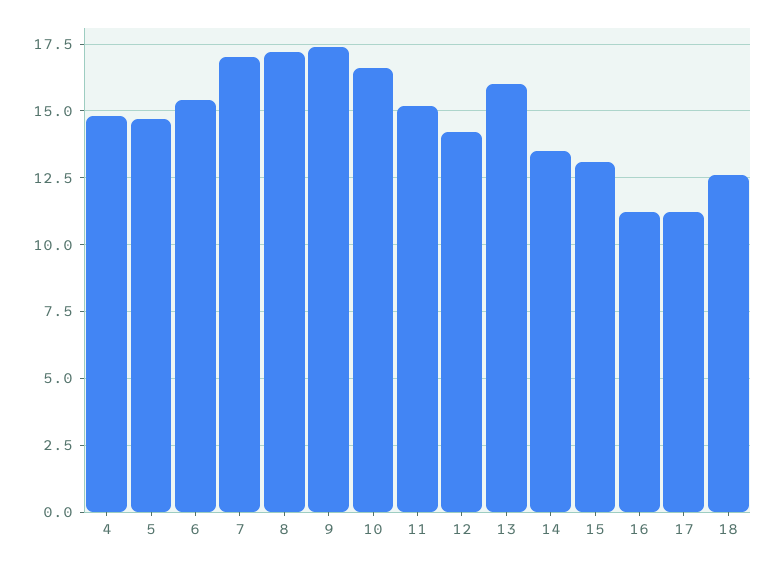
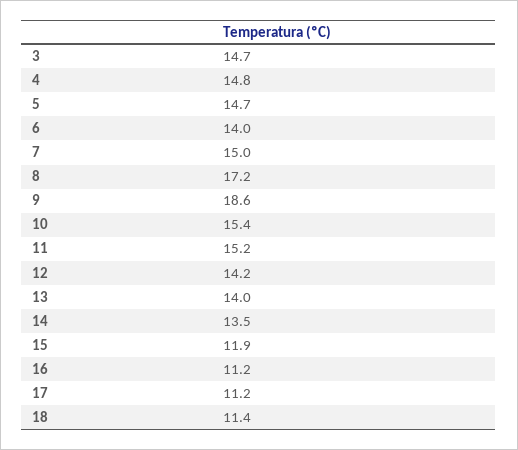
6: 15.5 -> 14
7: 17 -> 15
9: 17.5 -> 18.6
10: 16.5 -> 15.4
13: 16 -> 14
15: 13 -> 11.9
18: 12.5 -> 11.4
3: none -> 14.7

